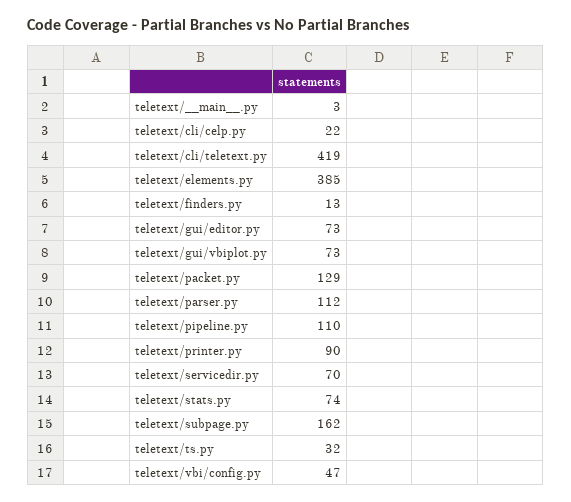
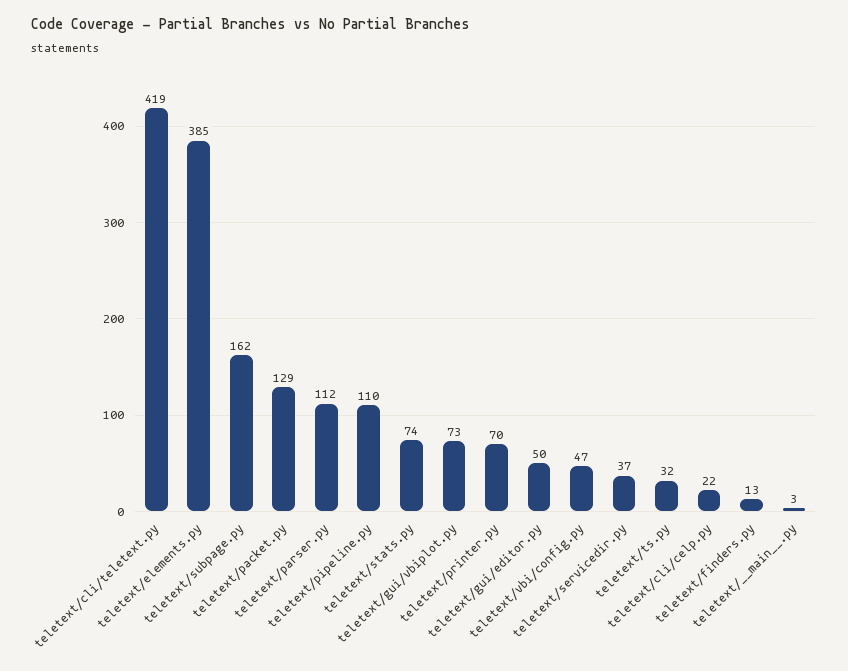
teletext/gui/editor.py: 73 -> 50
teletext/printer.py: 90 -> 70
teletext/servicedir.py: 70 -> 37

